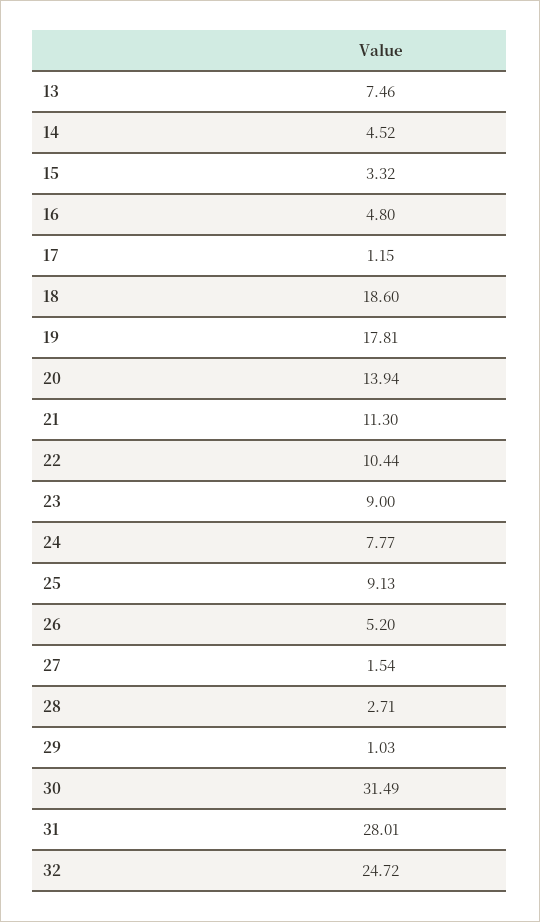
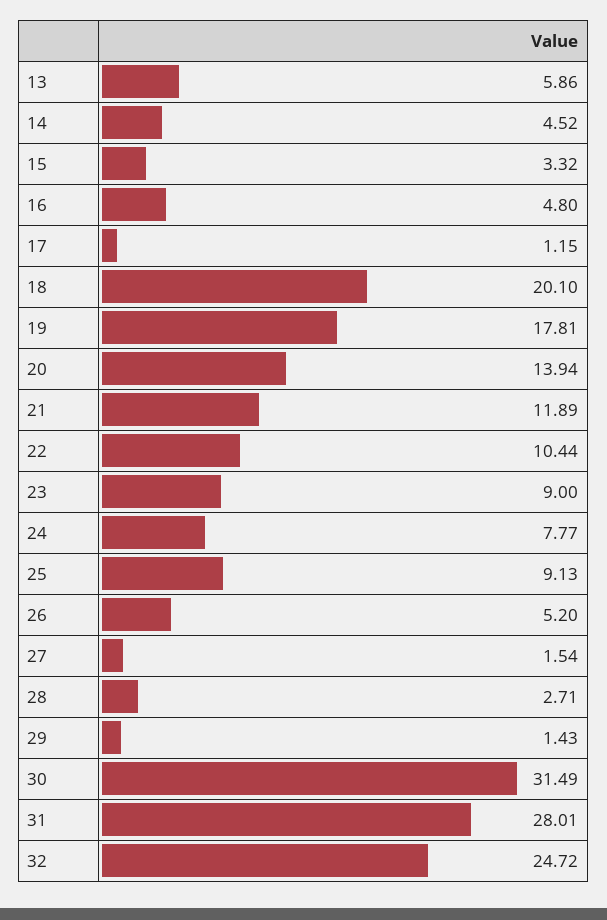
13: 7.46 -> 5.86
18: 18.6 -> 20.1
21: 11.3 -> 11.89
29: 1.03 -> 1.43

